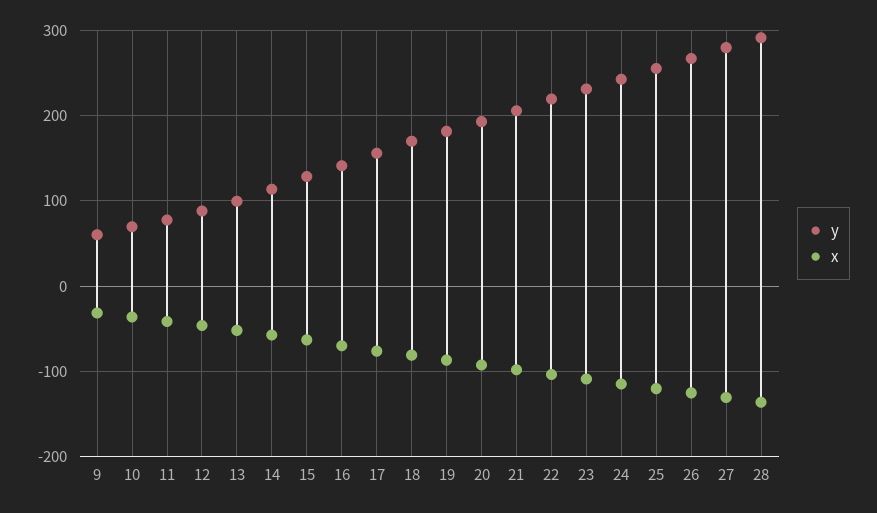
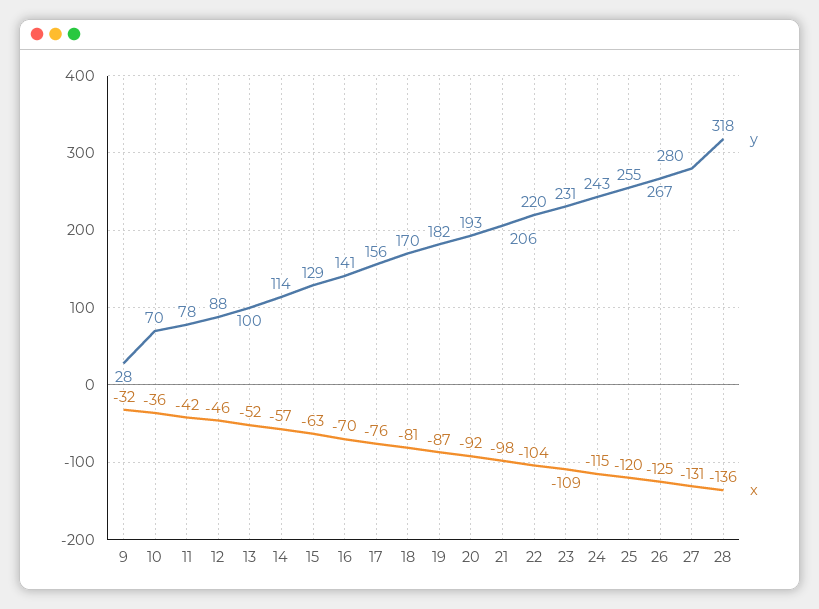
y, 9: 60 -> 28
y, 28: 290 -> 318

